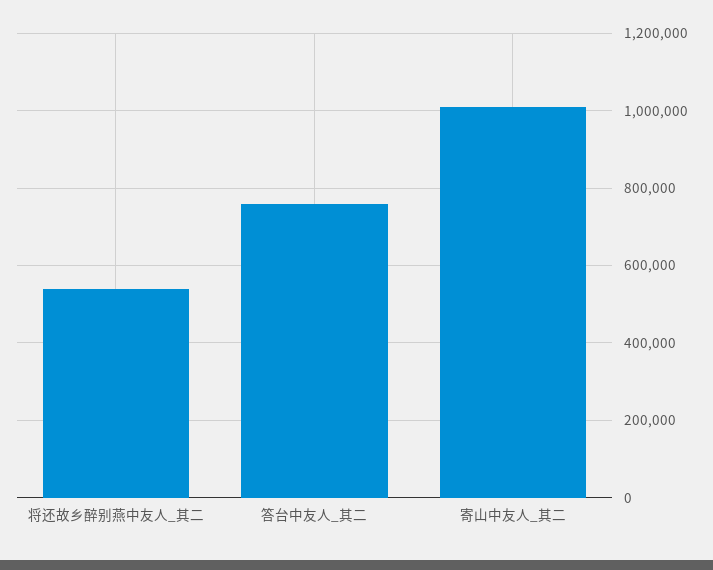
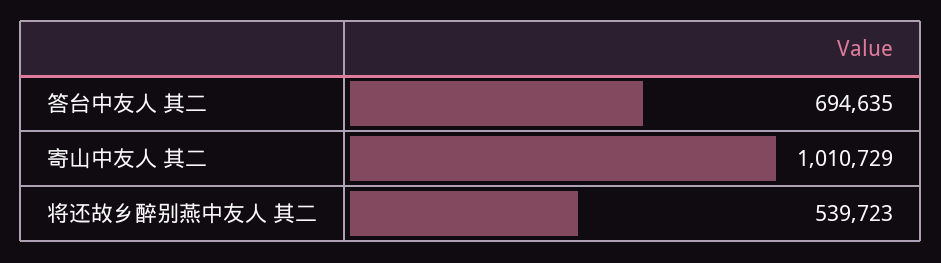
答台中友人_其二: 760000 -> 694635

